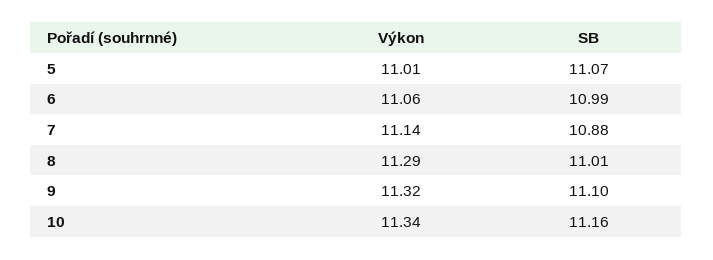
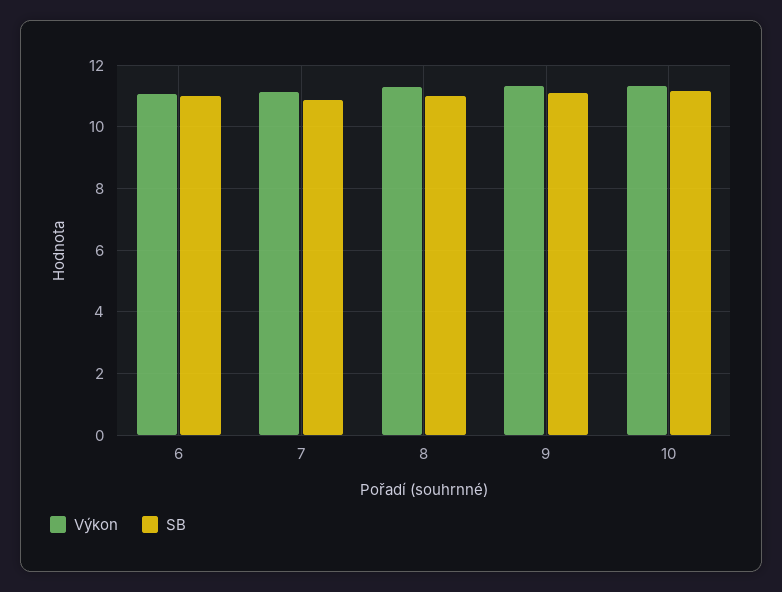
Výkon, 5: 11.01 -> none
SB, 5: 11.07 -> none

